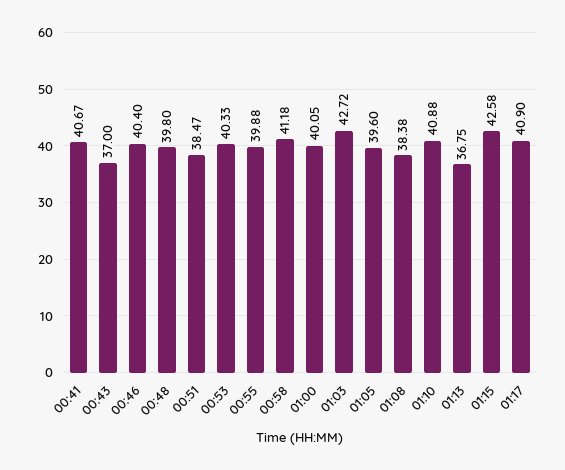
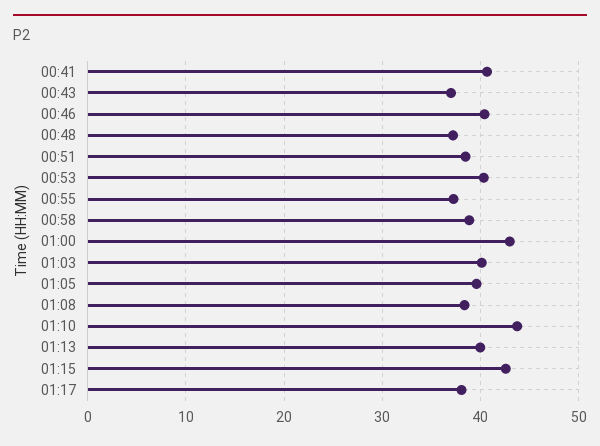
00:48: 39.8 -> 37
00:55: 39.88 -> 37
00:58: 41.18 -> 39
01:00: 40.05 -> 43
01:03: 42.72 -> 40
01:10: 40.88 -> 44
01:13: 36.75 -> 40
01:17: 40.9 -> 38

